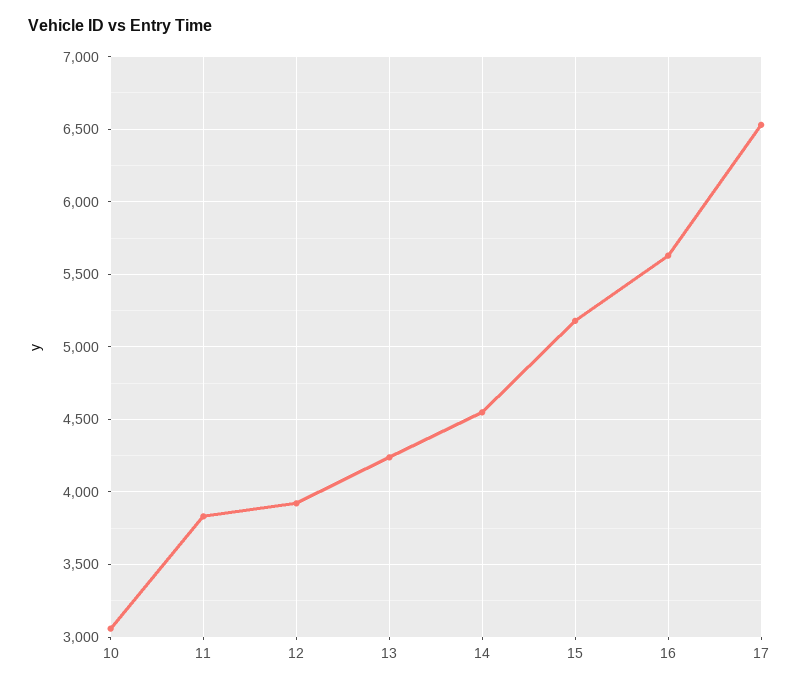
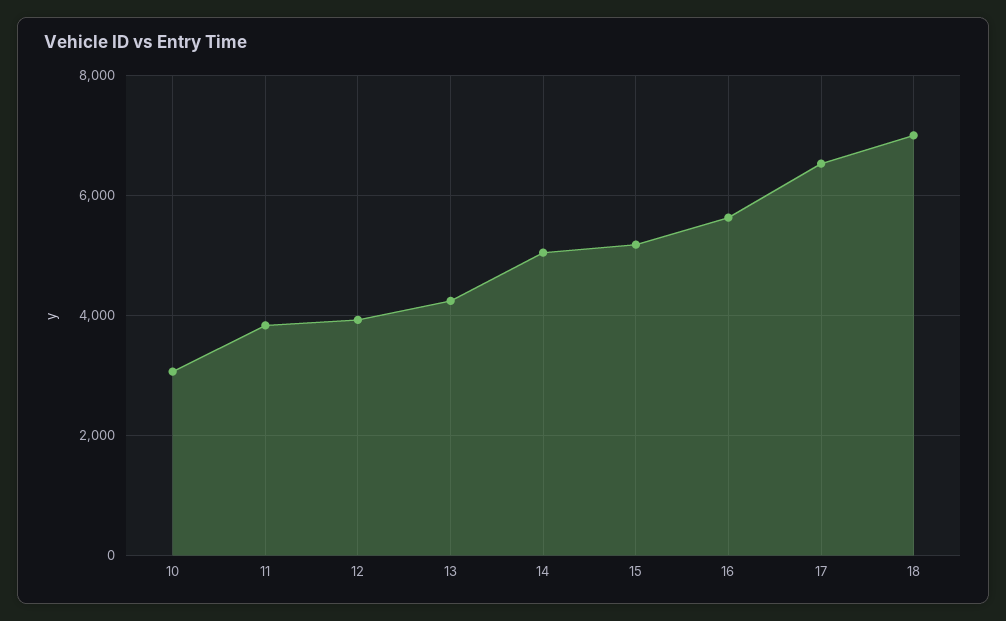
14: 4550 -> 5000
18: none -> 7000

